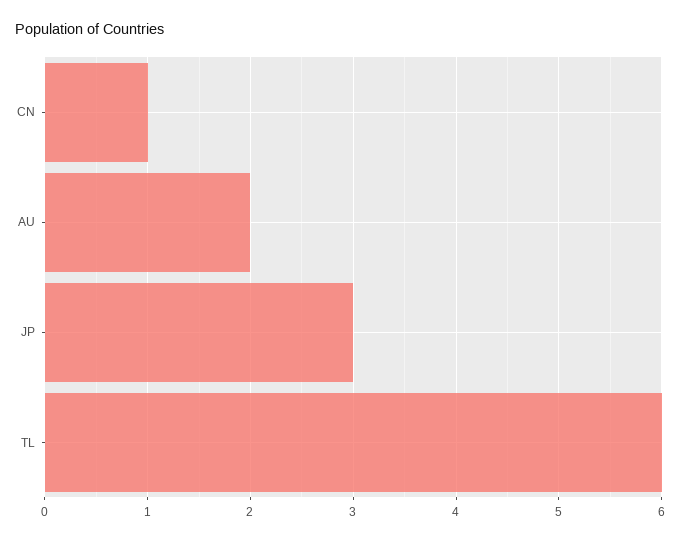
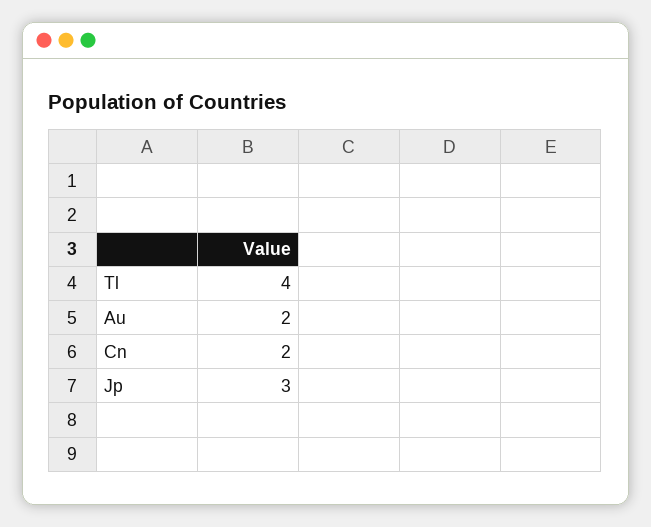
CN: 1 -> 2
TL: 6 -> 4

